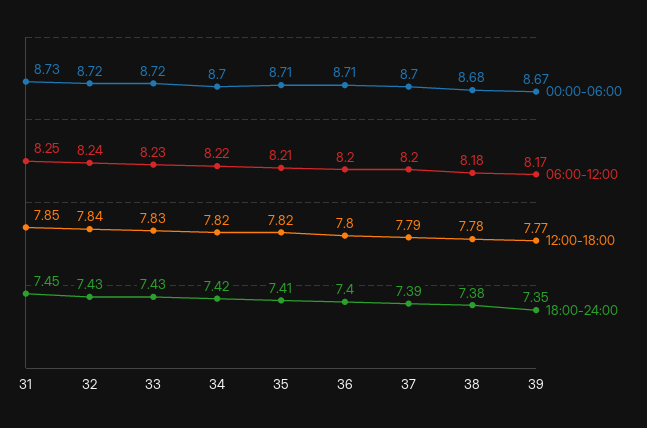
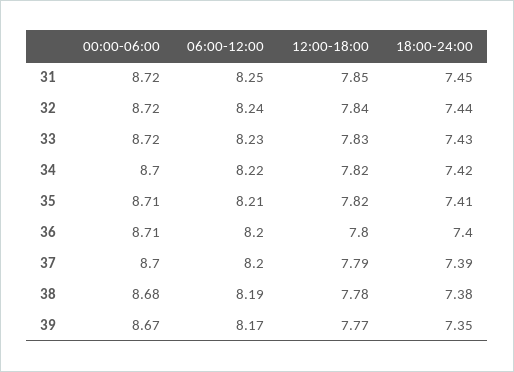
00:00-06:00, 31: 8.73 -> 8.72
18:00-24:00, 32: 7.43 -> 7.44
06:00-12:00, 38: 8.18 -> 8.19

